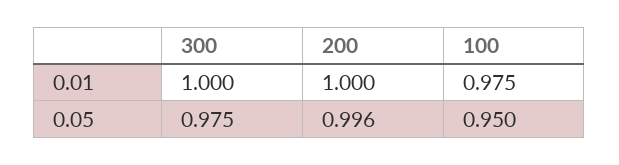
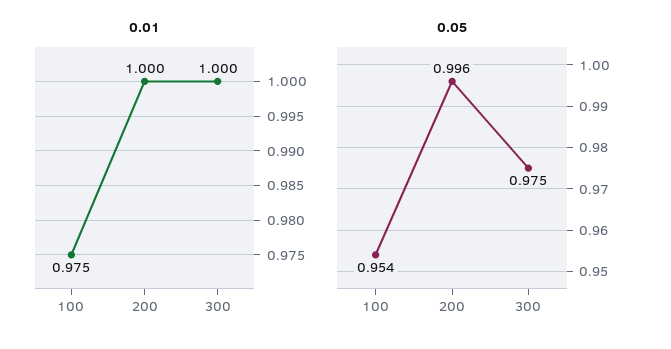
0.05, 100: 0.95 -> 0.954

